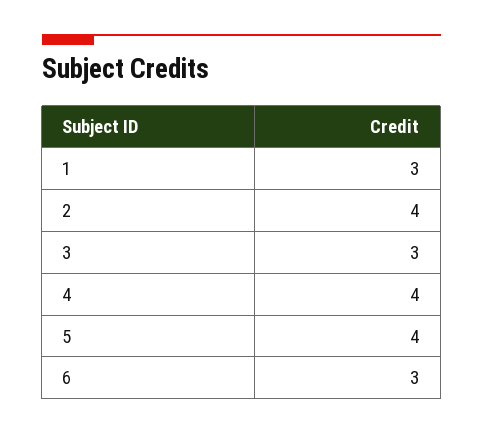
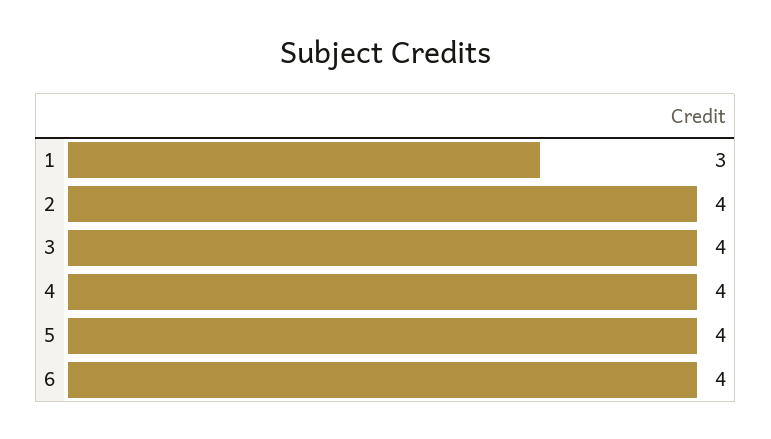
3: 3 -> 4
6: 3 -> 4

